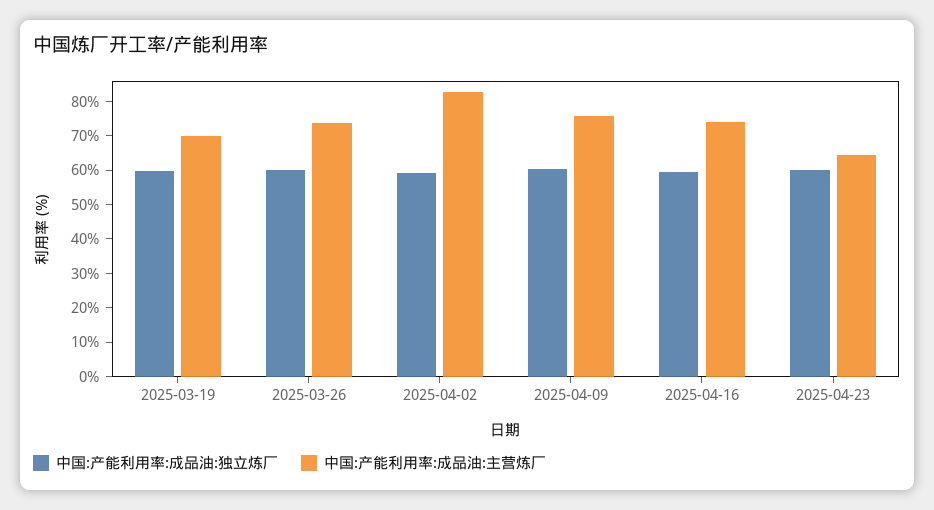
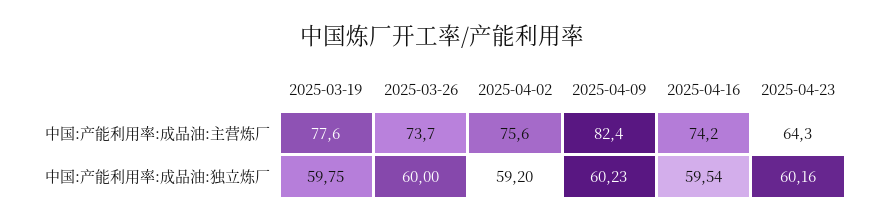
中国:产能利用率:成品油:主营炼厂, 2025-03-19: 70 -> 77.6
中国:产能利用率:成品油:主营炼厂, 2025-04-02: 82.5 -> 75.6
中国:产能利用率:成品油:主营炼厂, 2025-04-09: 75 -> 82.4

